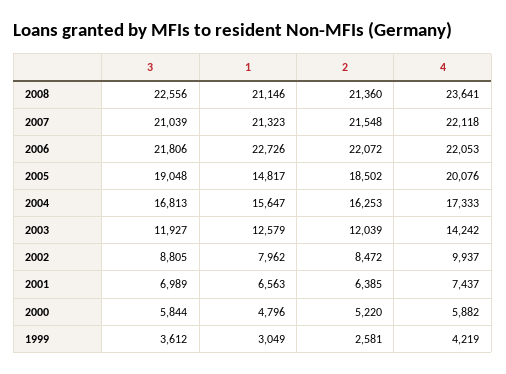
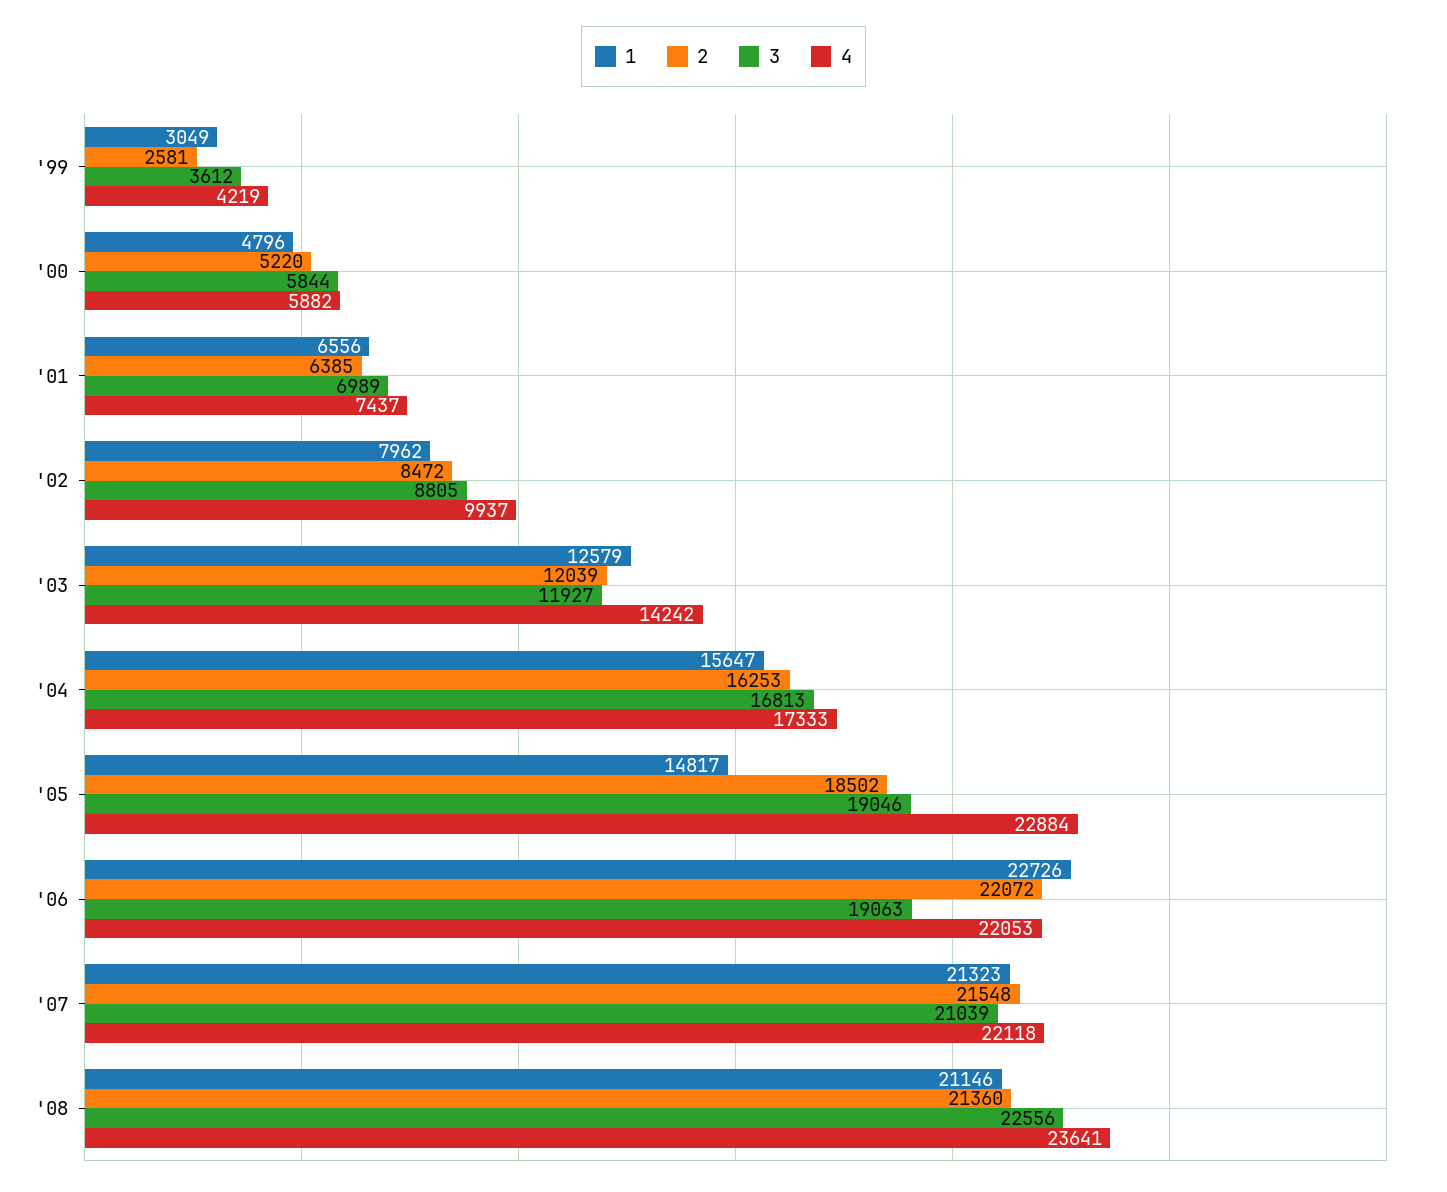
3, 2006: 21806 -> 19063
3, 2005: 19048 -> 19046
4, 2005: 20076 -> 22884
1, 2001: 6563 -> 6556

